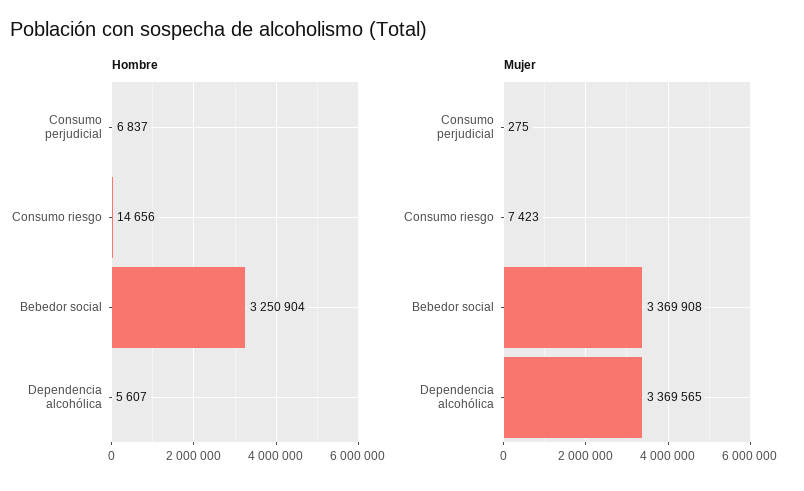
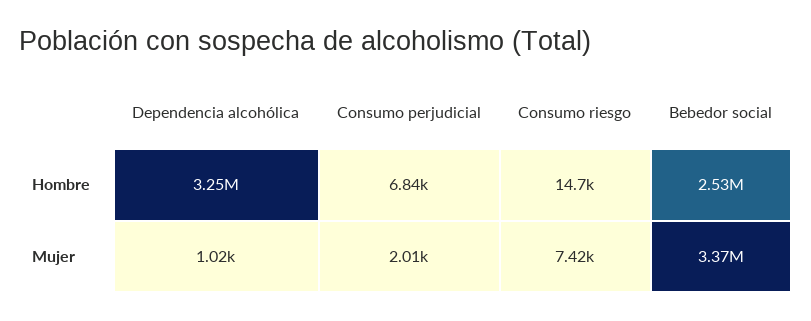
Hombre, Bebedor social: 3250904 -> 2530000
Hombre, Dependencia alcohólica: 5607 -> 3250000
Mujer, Consumo perjudicial: 275 -> 2010
Mujer, Dependencia alcohólica: 3369565 -> 1020

